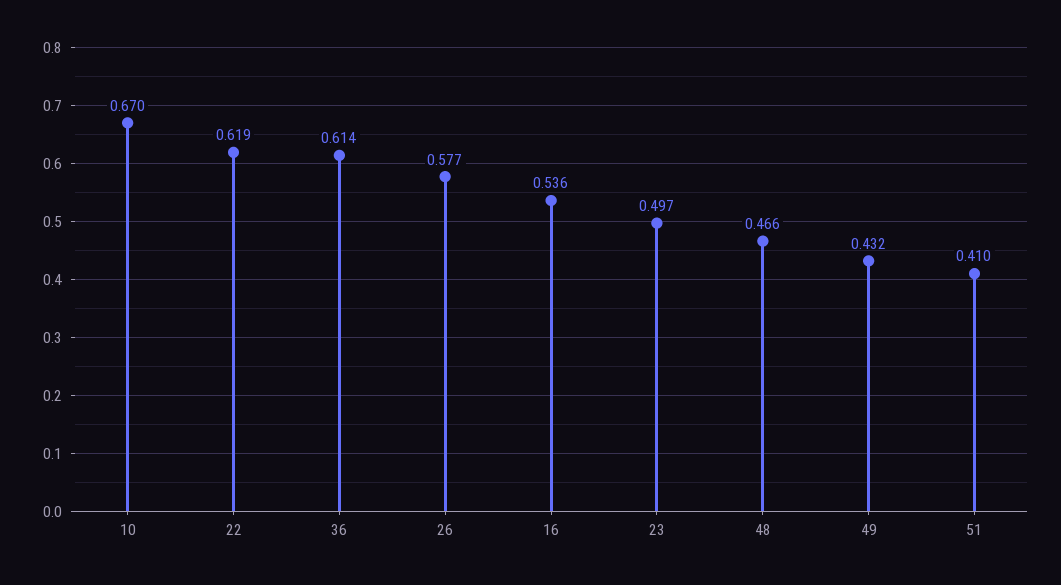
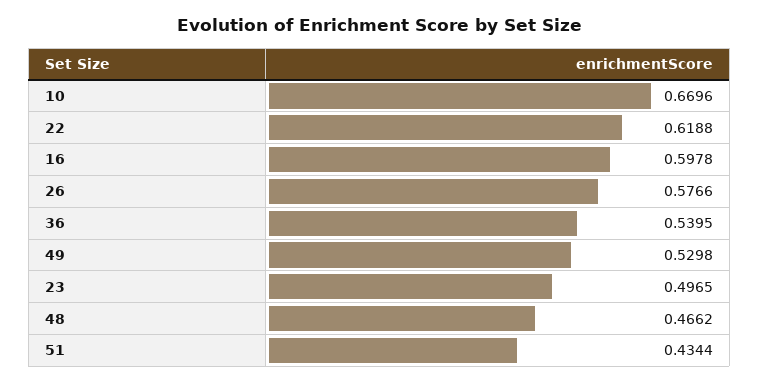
36: 0.614 -> 0.5395
16: 0.536 -> 0.5978
49: 0.432 -> 0.5298
51: 0.41 -> 0.4344

